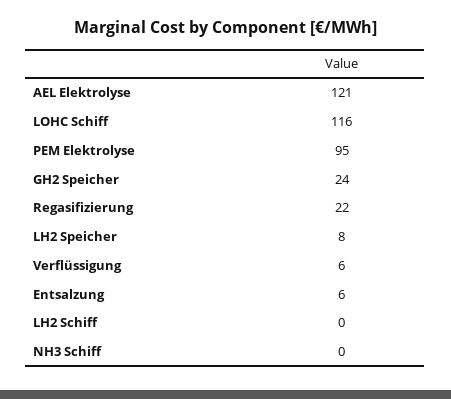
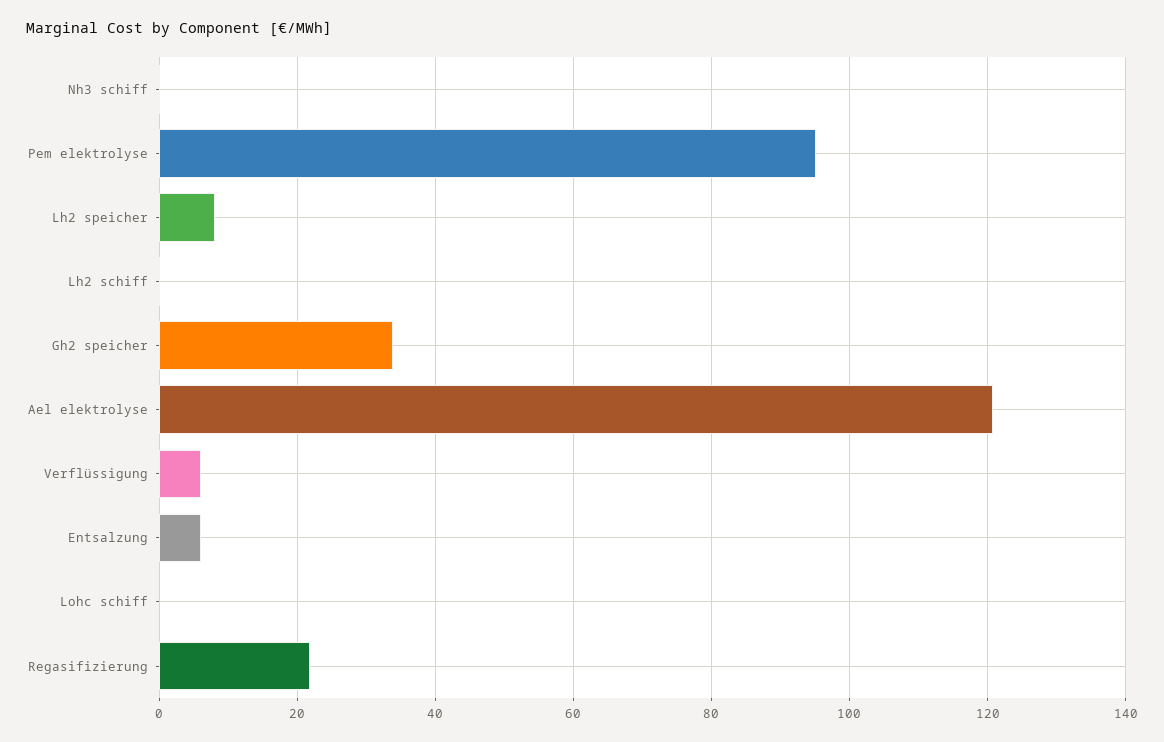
LOHC Schiff: 116 -> 0
GH2 Speicher: 24 -> 34

